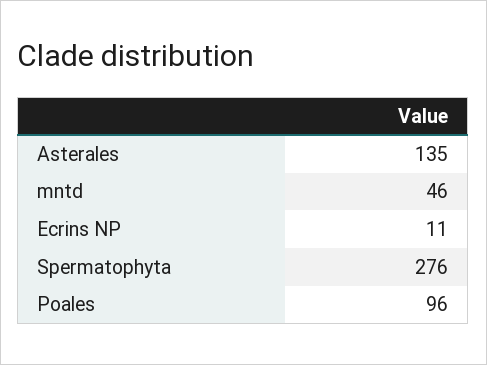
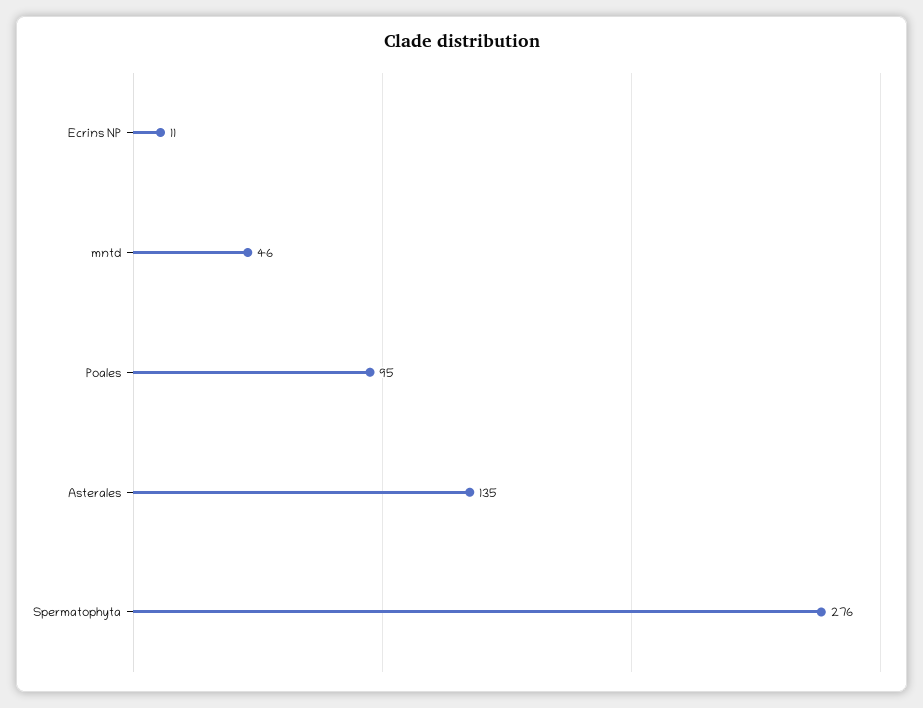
Poales: 96 -> 95

